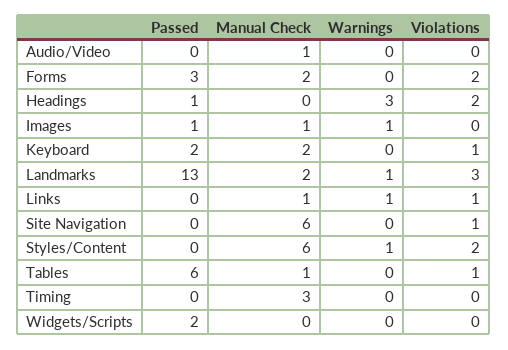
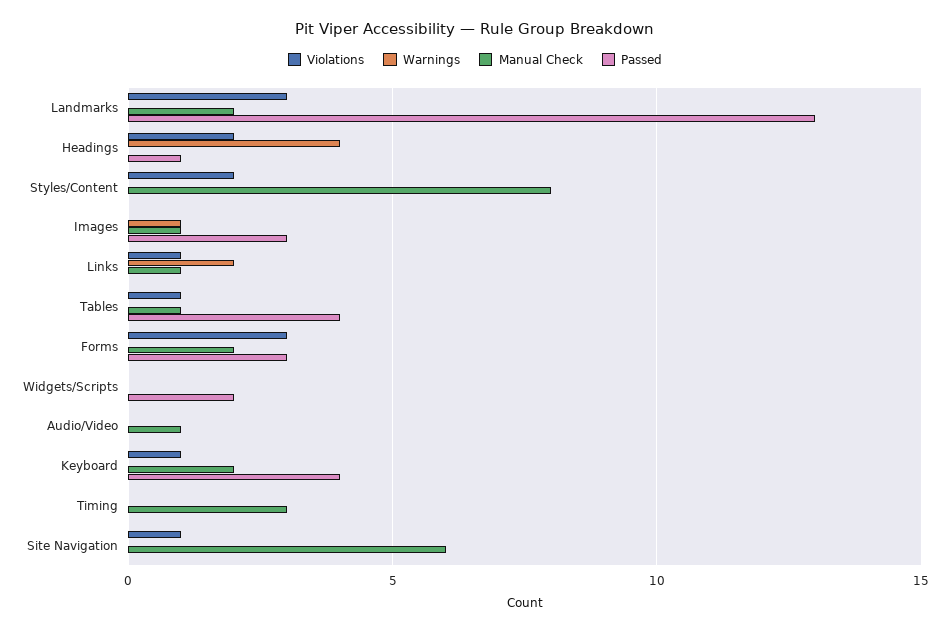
Violations, Forms: 2 -> 3
Warnings, Headings: 3 -> 4
Passed, Images: 1 -> 3
Passed, Keyboard: 2 -> 4
Warnings, Landmarks: 1 -> 0
Warnings, Links: 1 -> 2
Manual Check, Styles/Content: 6 -> 8
Warnings, Styles/Content: 1 -> 0
Passed, Tables: 6 -> 4

